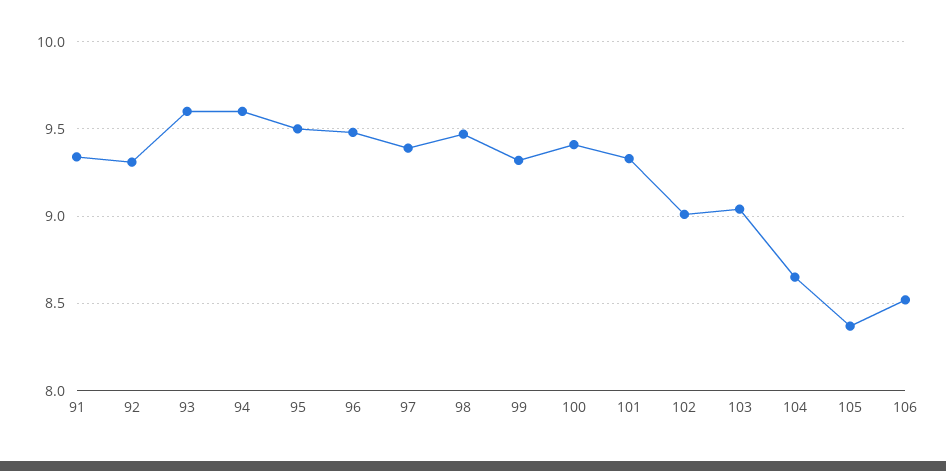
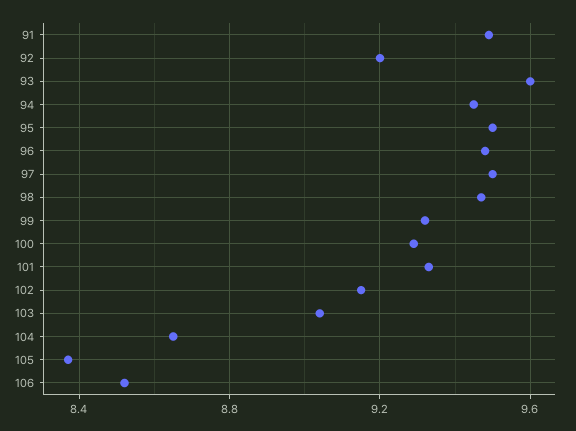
91: 9.35 -> 9.5
92: 9.3 -> 9.2
94: 9.6 -> 9.45
97: 9.4 -> 9.5
100: 9.4 -> 9.3
102: 9 -> 9.15

